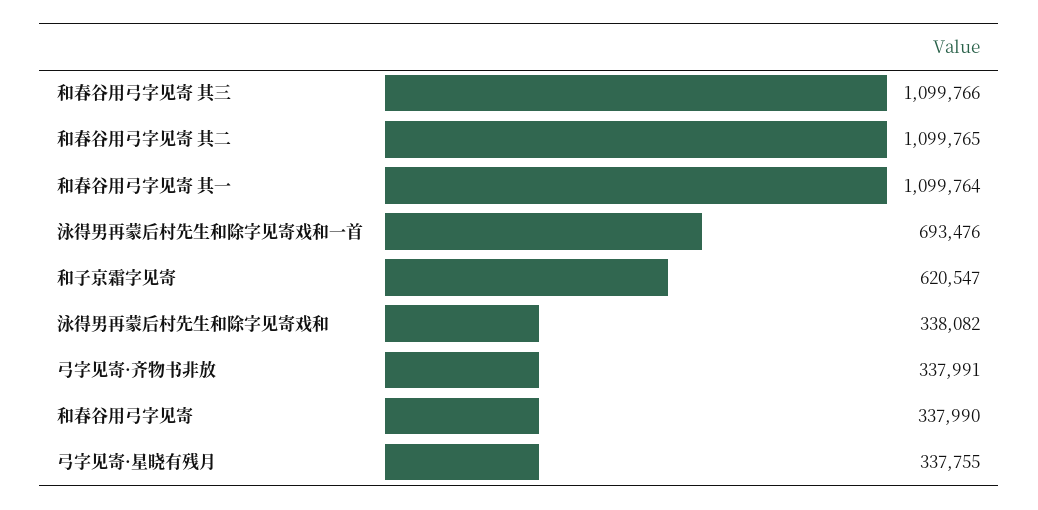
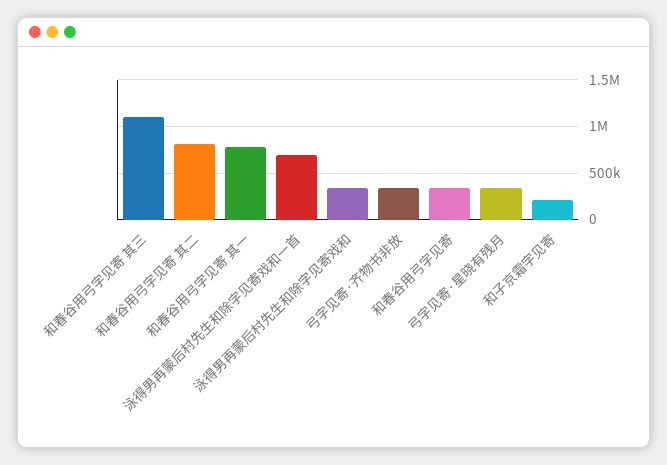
和春谷用弓字见寄 其二: 1099765 -> 800000
和春谷用弓字见寄 其一: 1099764 -> 800000
和子京霜字见寄: 620547 -> 200000

